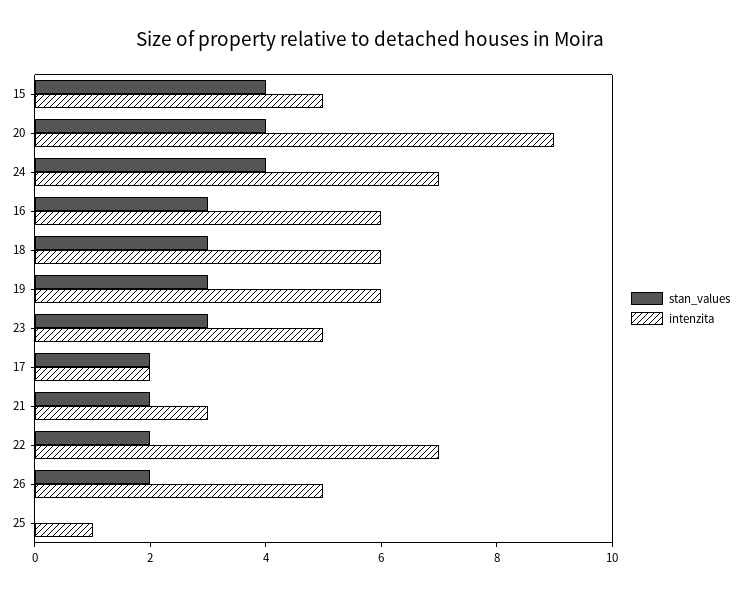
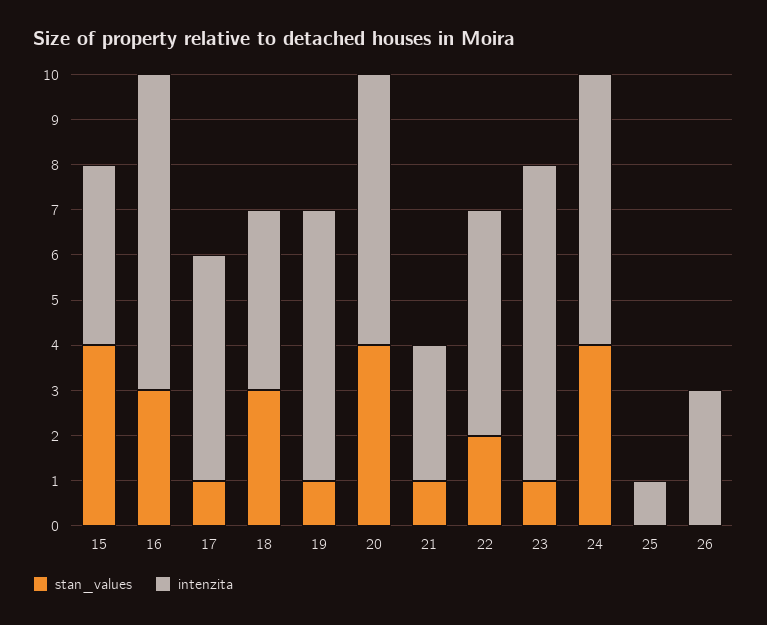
intenzita, 15: 5 -> 4
intenzita, 20: 9 -> 6
intenzita, 24: 7 -> 6
intenzita, 16: 6 -> 7
intenzita, 18: 6 -> 4
stan_values, 19: 3 -> 1
stan_values, 23: 3 -> 1
intenzita, 23: 5 -> 7
stan_values, 17: 2 -> 1
intenzita, 17: 2 -> 5
stan_values, 21: 2 -> 1
intenzita, 22: 7 -> 5
stan_values, 26: 2 -> 0
intenzita, 26: 5 -> 3

